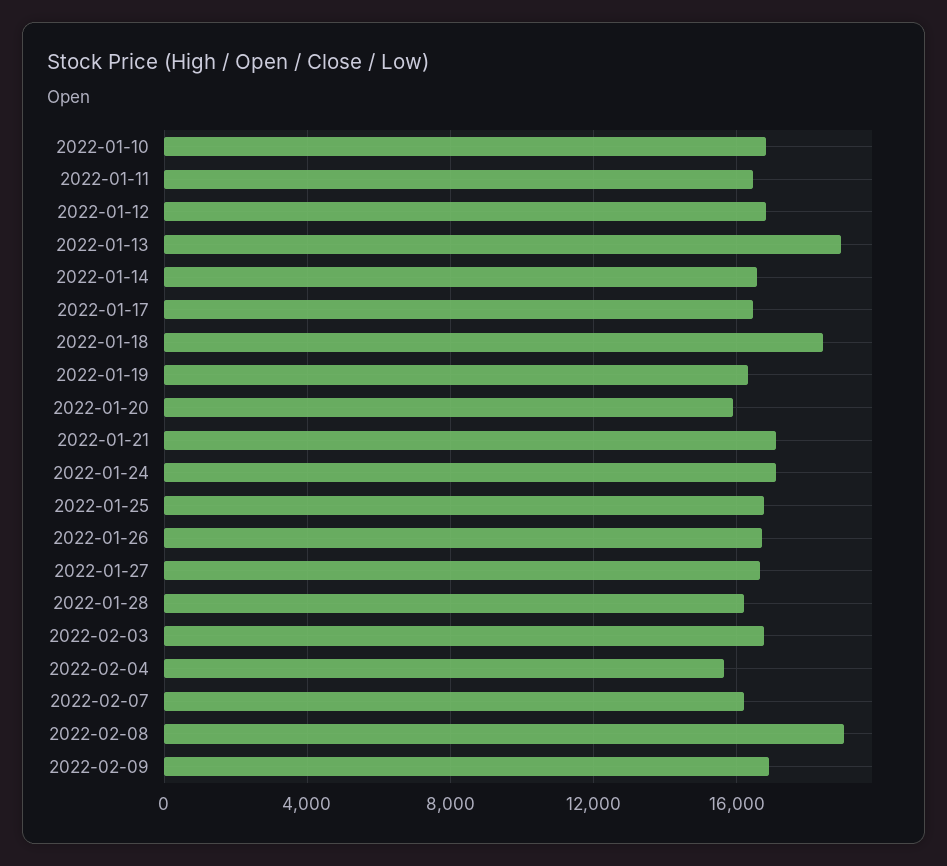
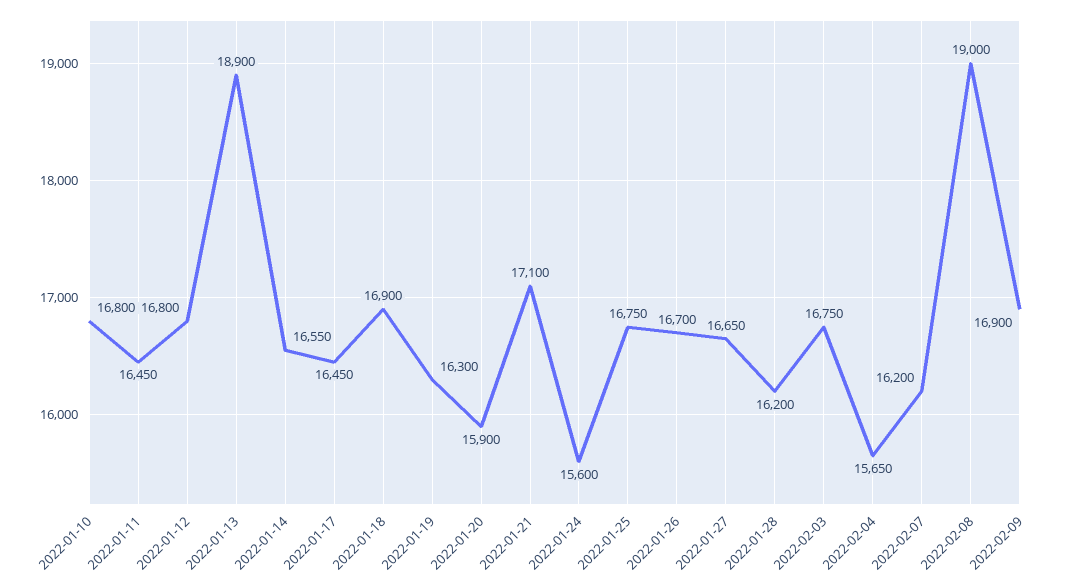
2022-01-18: 18500 -> 16900
2022-01-24: 17000 -> 15600

